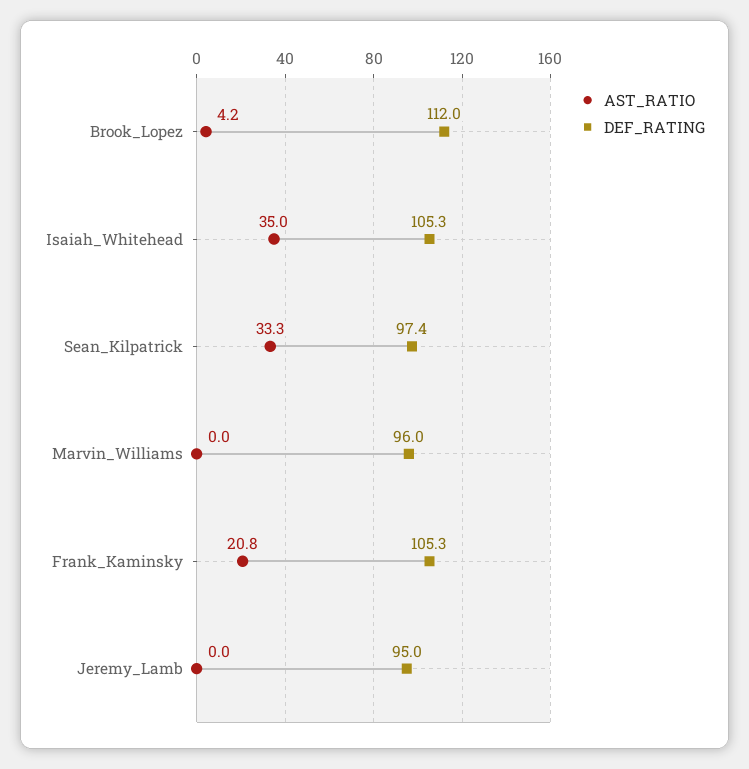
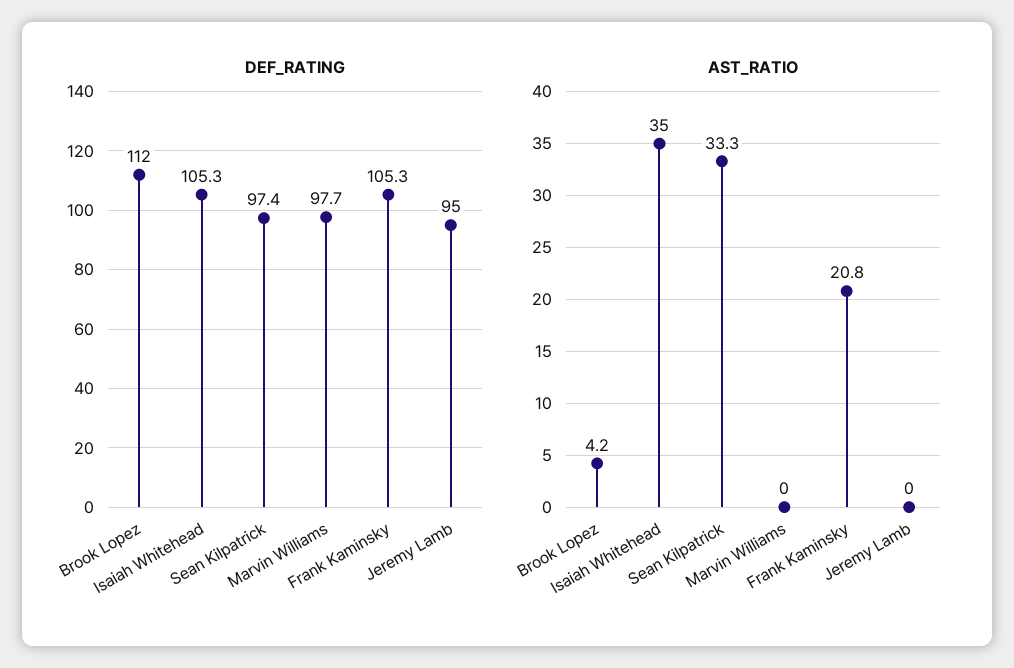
DEF_RATING, Marvin_Williams: 96 -> 97.7

